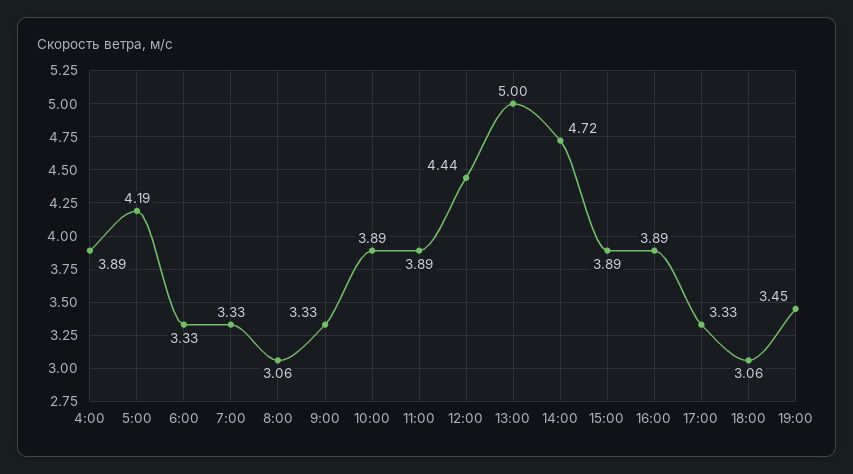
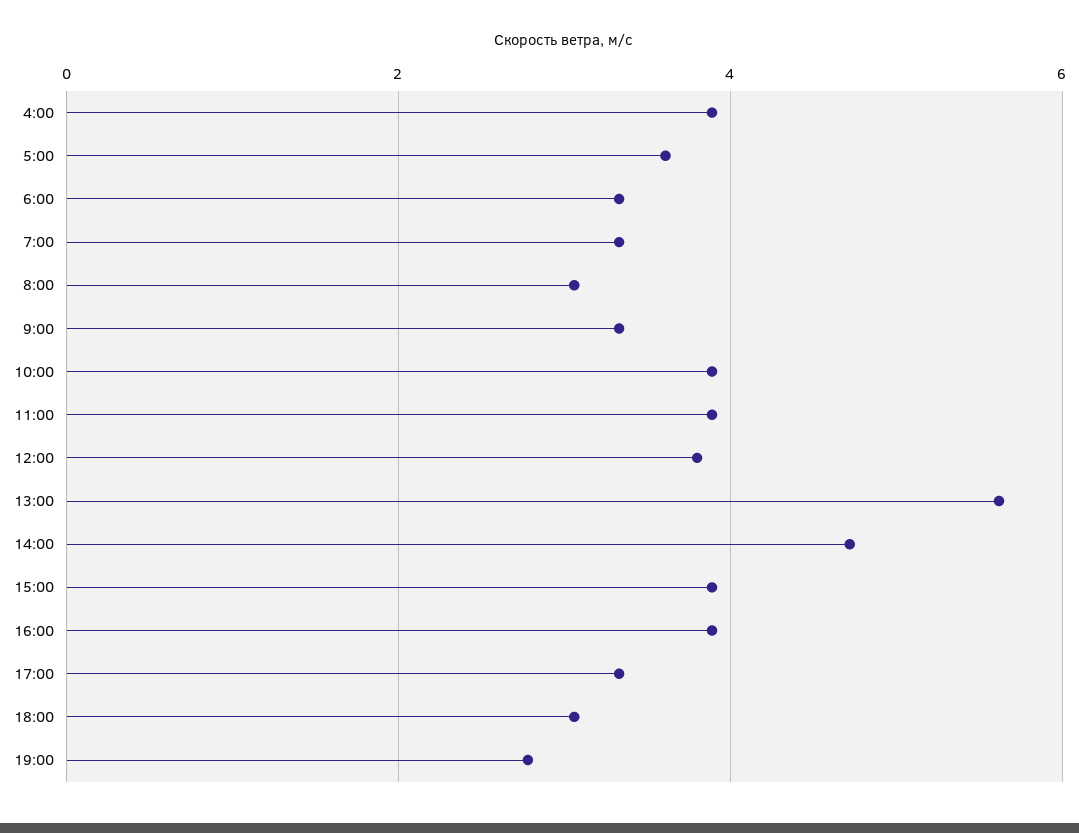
5:00: 4.19 -> 3.6
12:00: 4.44 -> 3.8
13:00: 5 -> 5.6
19:00: 3.45 -> 2.8

